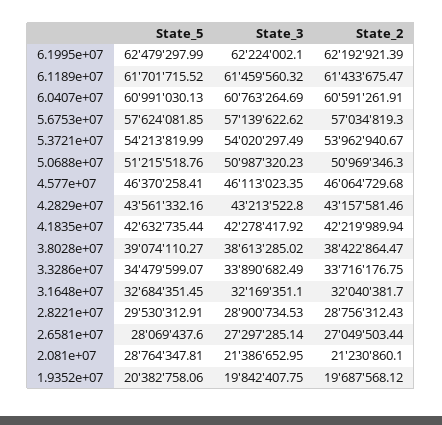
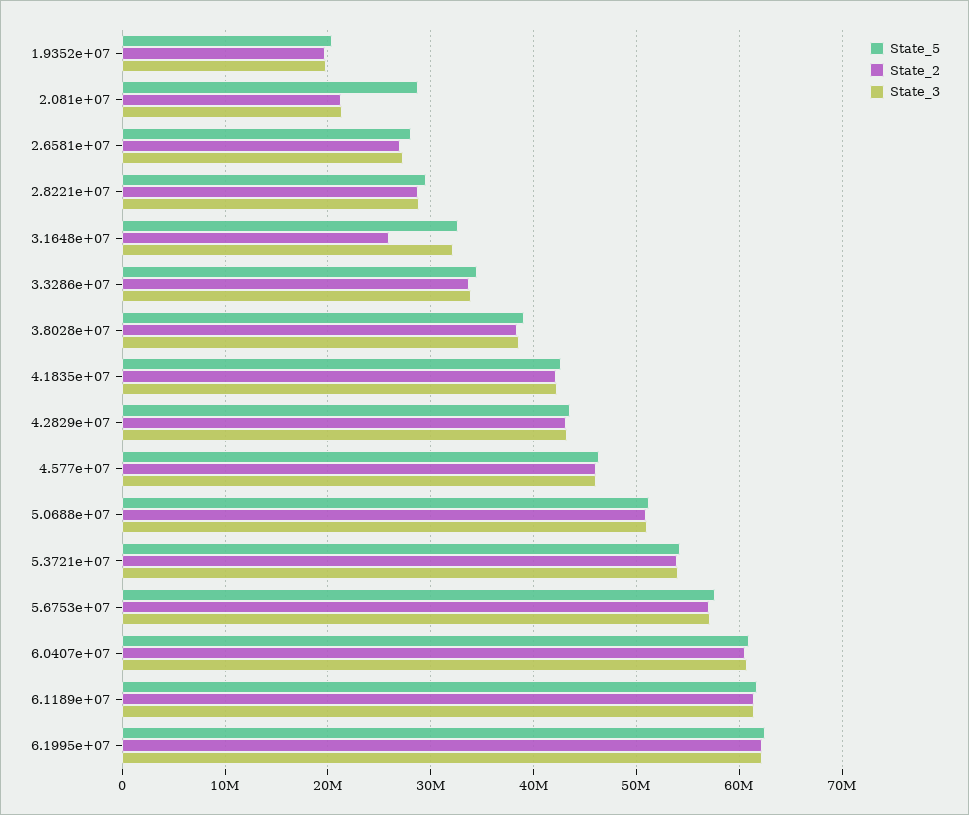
State_2, 3.1648e+07: 32040381.7 -> 26000000

